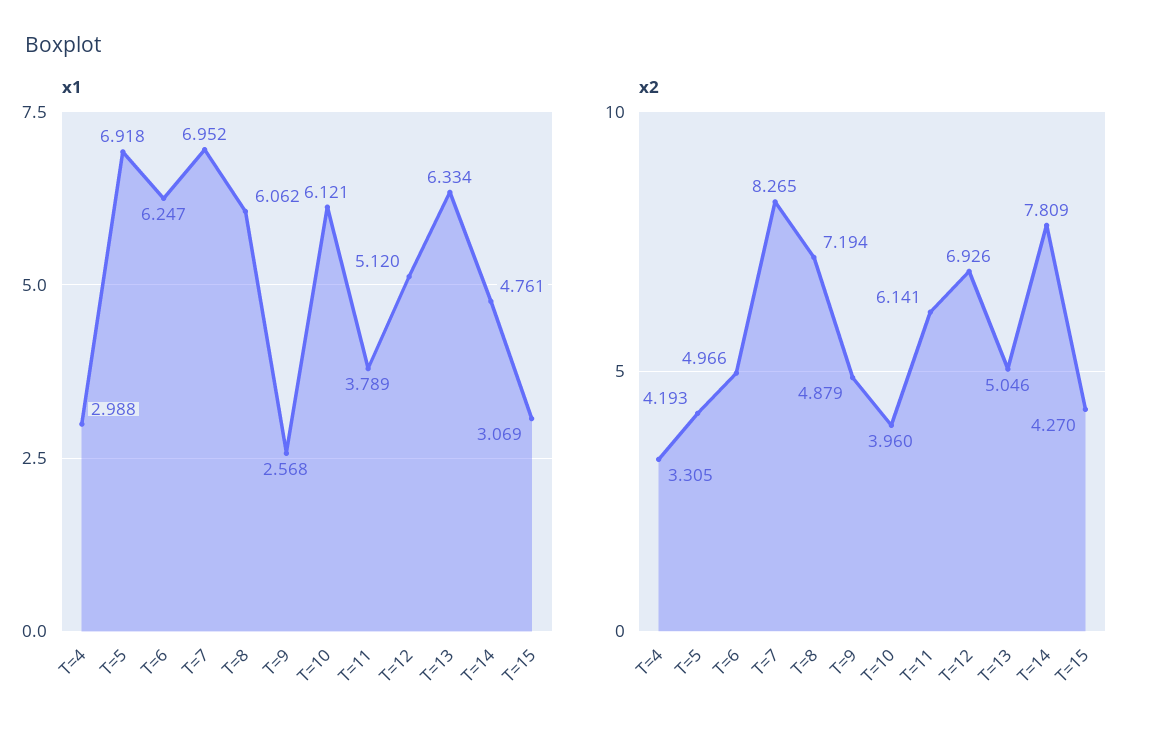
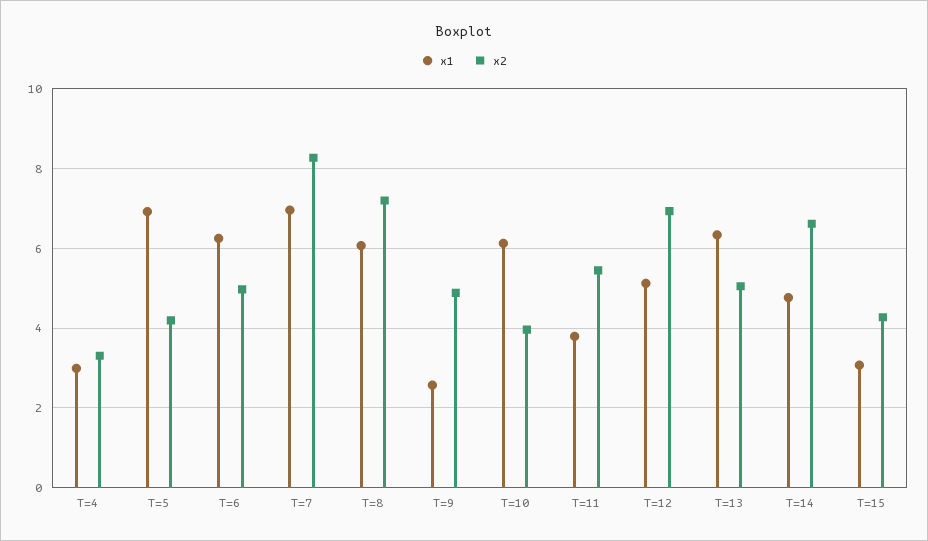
x2, T=11: 6.141 -> 5.4
x2, T=14: 7.809 -> 6.6

